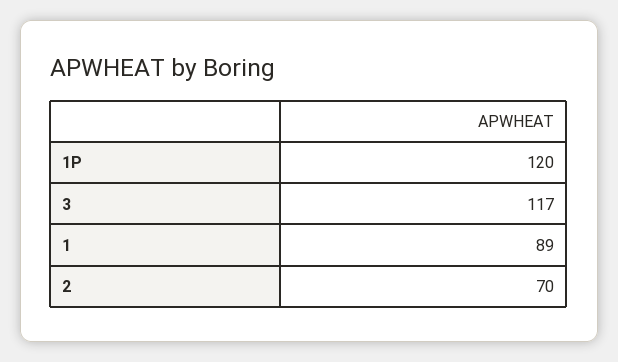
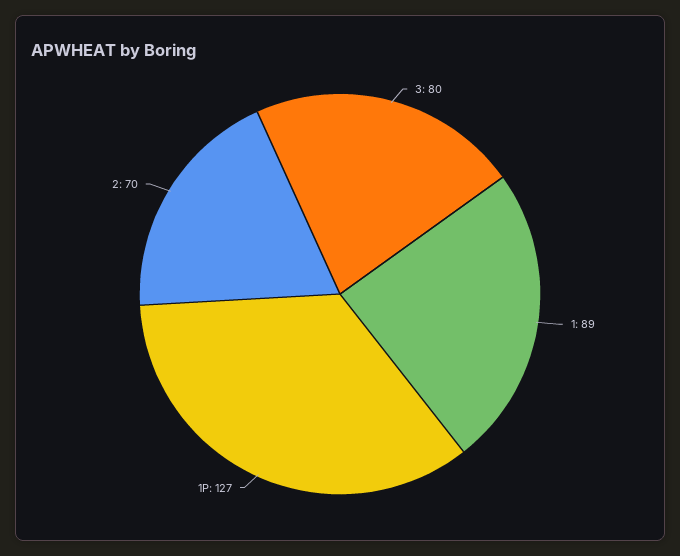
1P: 120 -> 127
3: 117 -> 80

